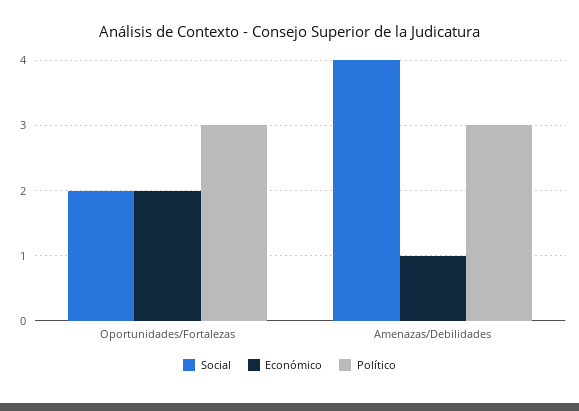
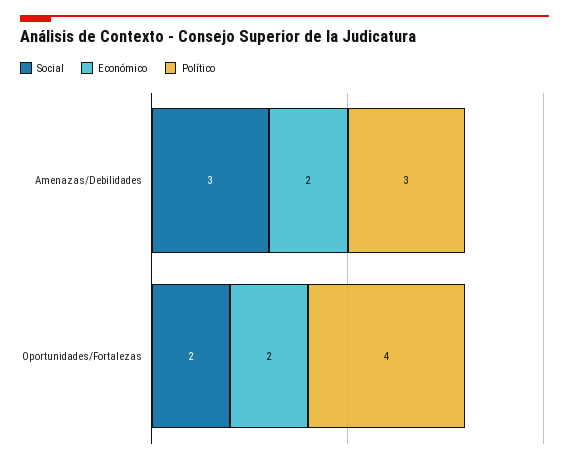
Político, Oportunidades/Fortalezas: 3 -> 4
Social, Amenazas/Debilidades: 4 -> 3
Económico, Amenazas/Debilidades: 1 -> 2

